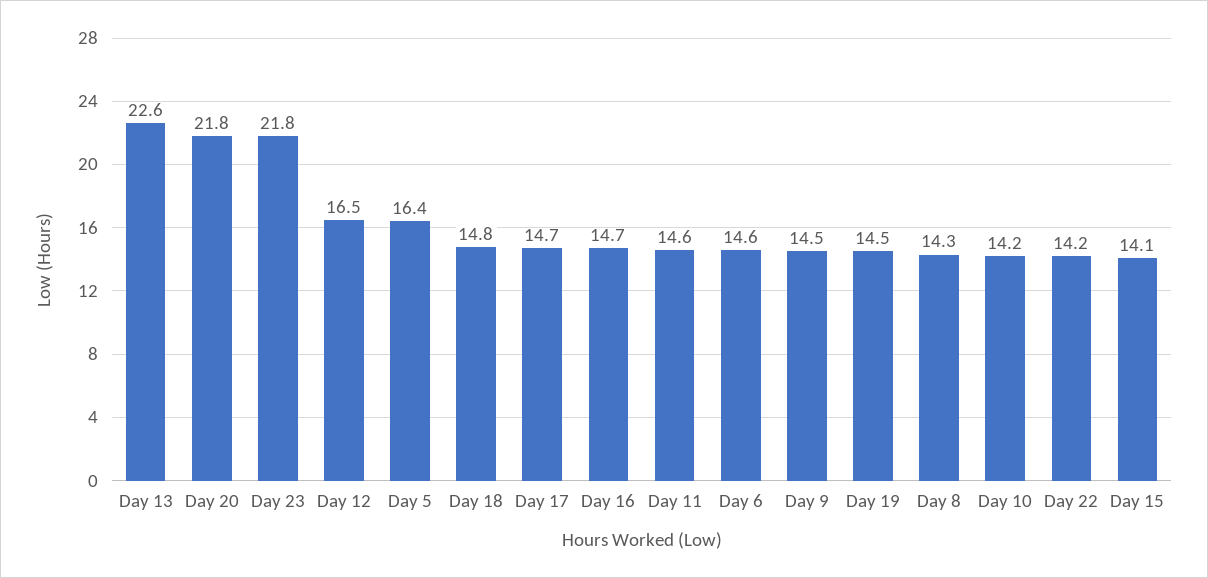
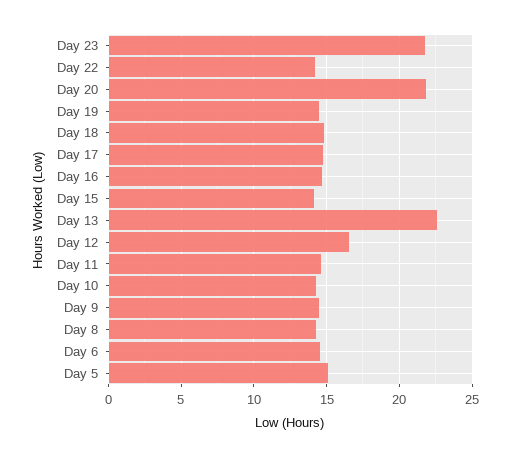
Day 5: 16.4 -> 15

